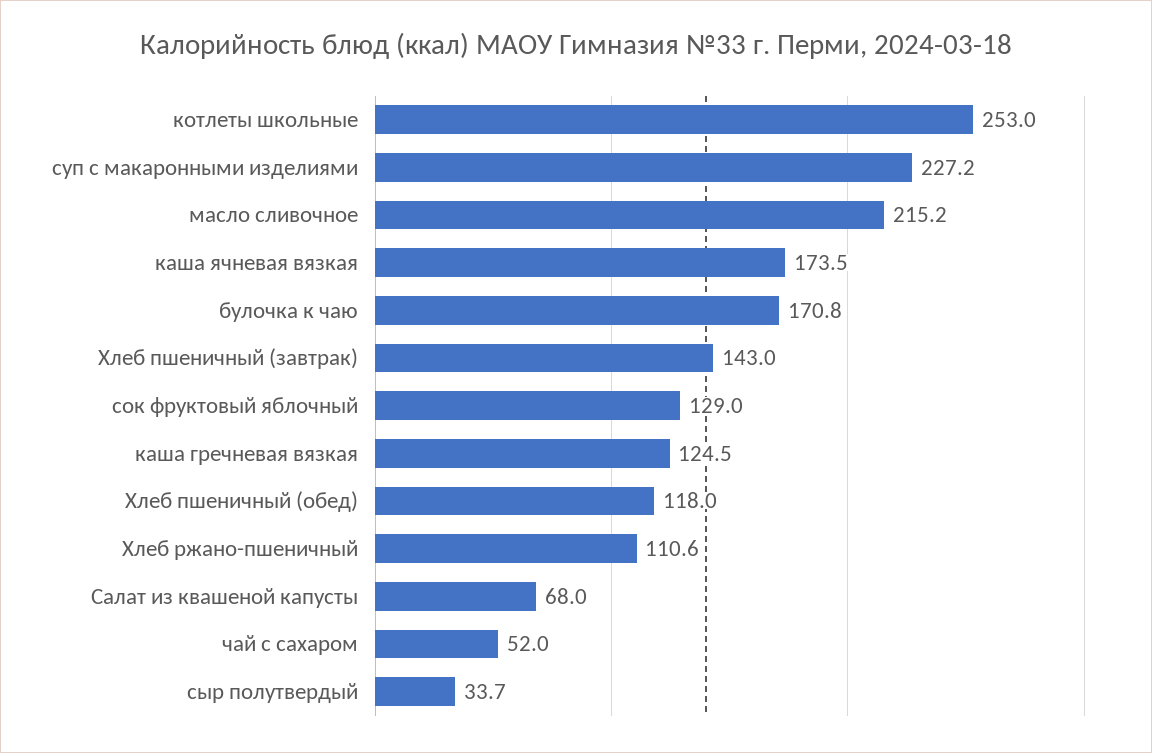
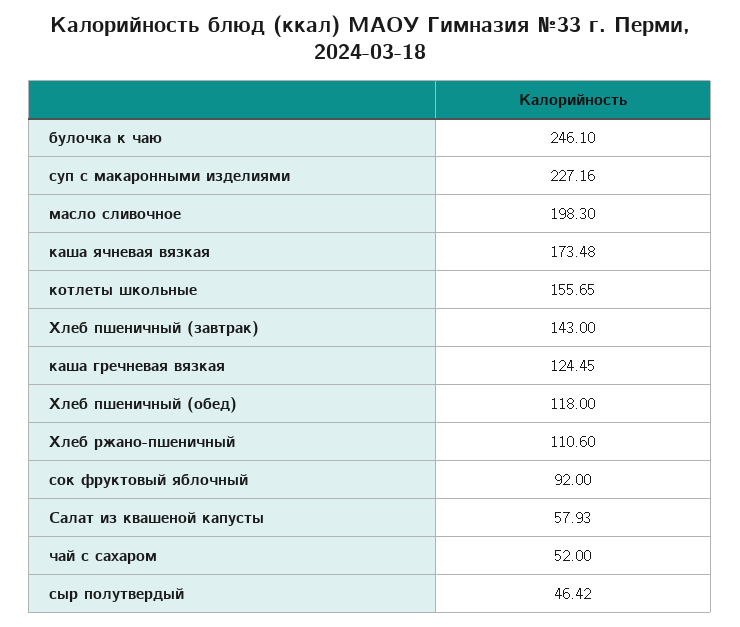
котлеты школьные: 253 -> 155.65
масло сливочное: 215.2 -> 198.3
булочка к чаю: 170.8 -> 246.1
сок фруктовый яблочный: 129 -> 92
Салат из квашеной капусты: 68 -> 57.93
сыр полутвердый: 33.7 -> 46.42

